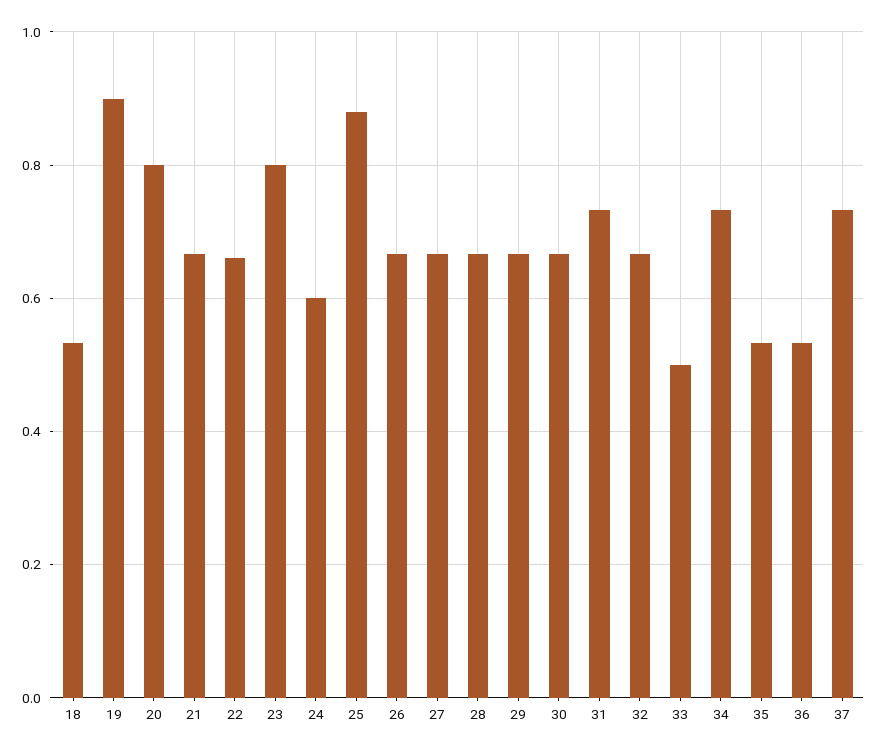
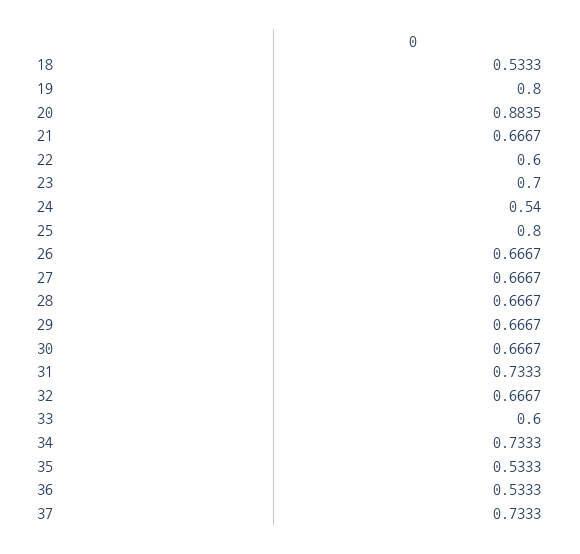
19: 0.9 -> 0.8
20: 0.8 -> 0.8835
22: 0.66 -> 0.6
23: 0.8 -> 0.7
24: 0.6 -> 0.54
25: 0.88 -> 0.8
33: 0.5 -> 0.6

